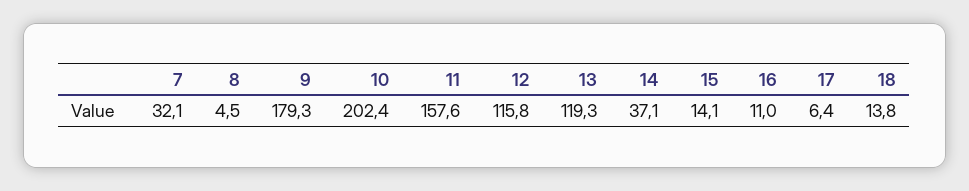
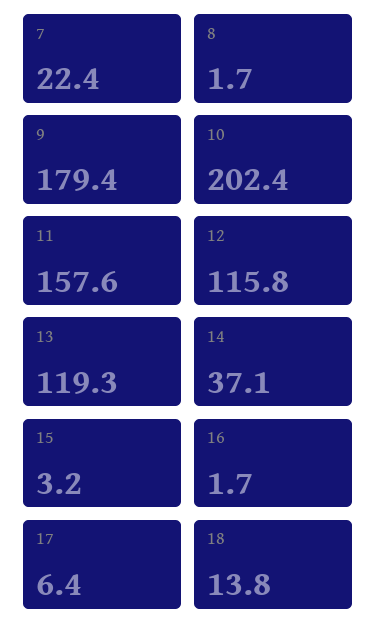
7: 32.1 -> 22.4
8: 4.5 -> 1.7
9: 179.3 -> 179.4
15: 14.1 -> 3.2
16: 11 -> 1.7

